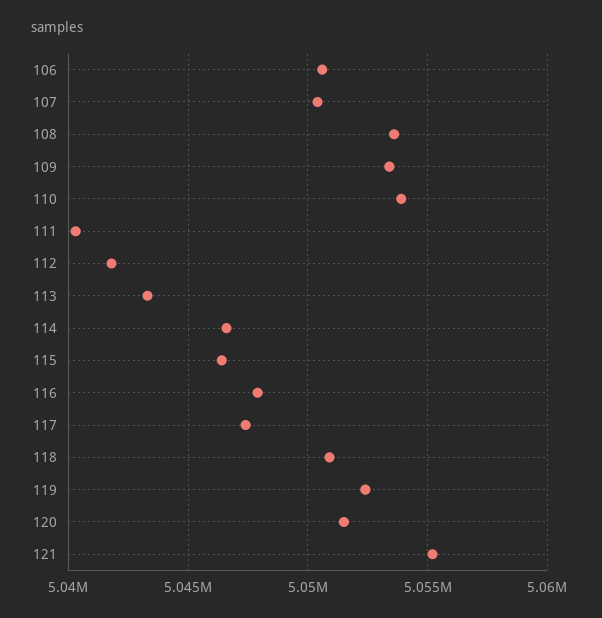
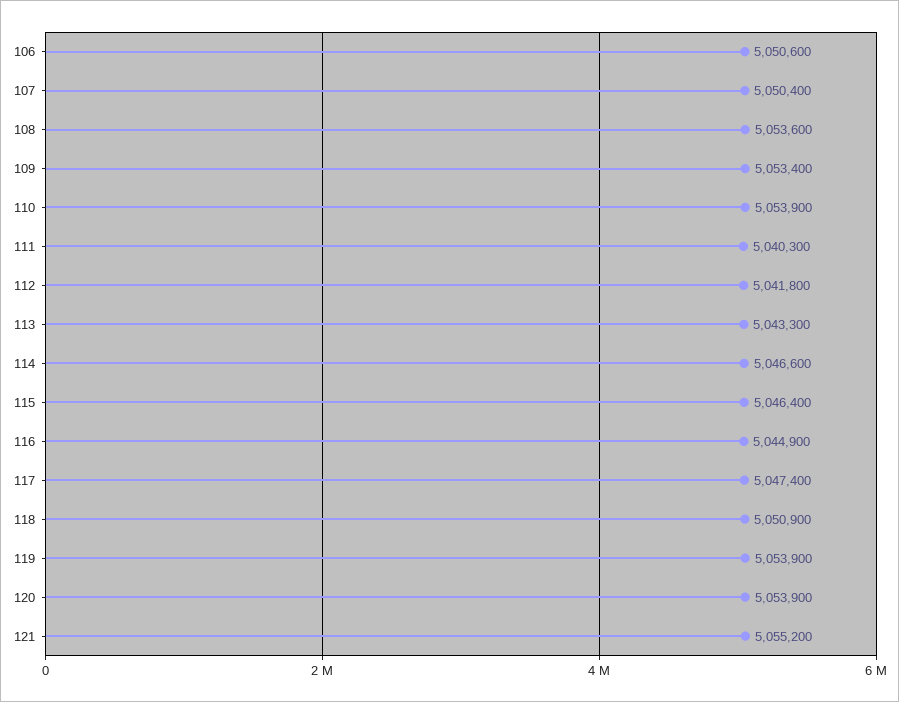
116: 5048000 -> 5044900
119: 5052500 -> 5053900
120: 5051500 -> 5053900

